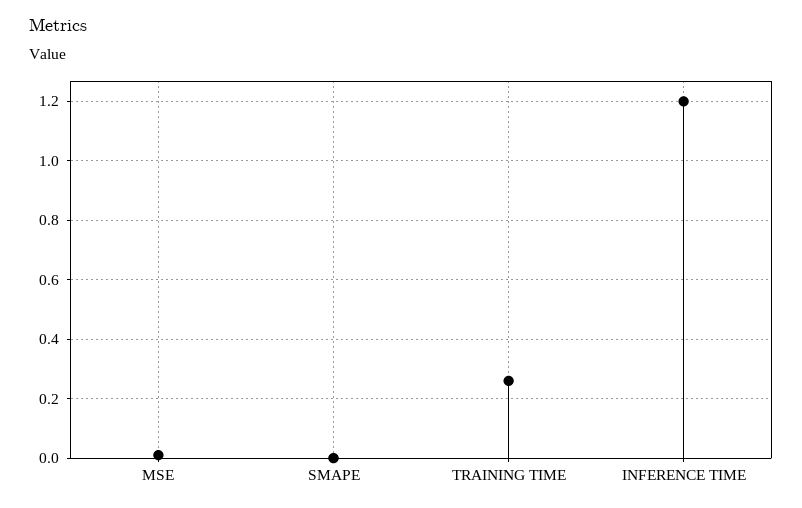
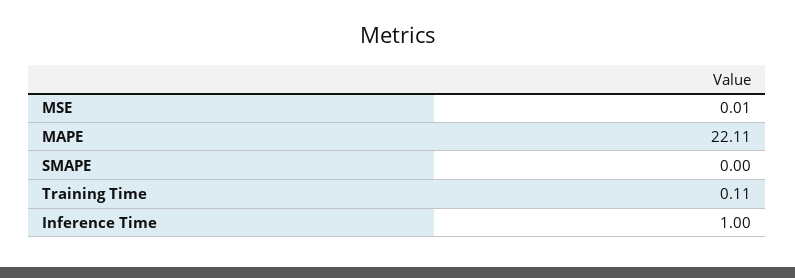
TRAINING TIME: 0.25 -> 0.11
INFERENCE TIME: 1.2 -> 1
MAPE: none -> 22.11

